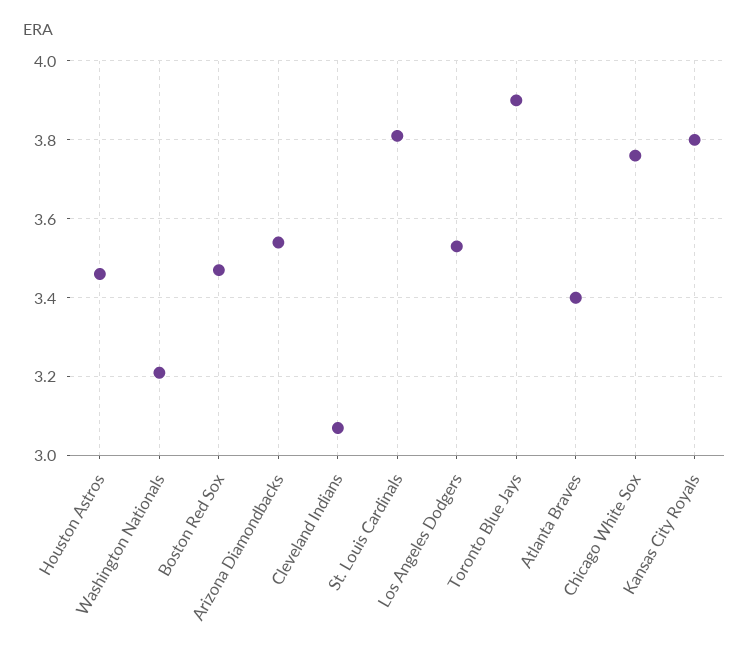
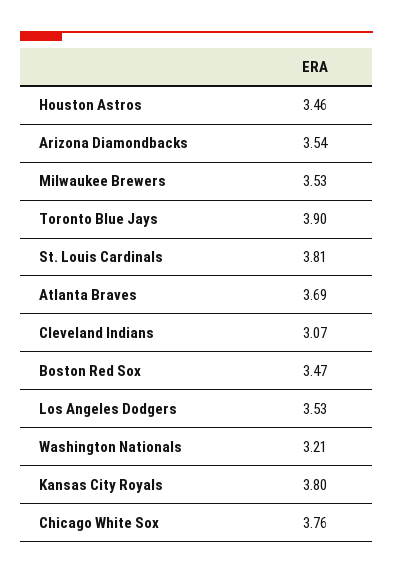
Atlanta Braves: 3.4 -> 3.69
Milwaukee Brewers: none -> 3.53

